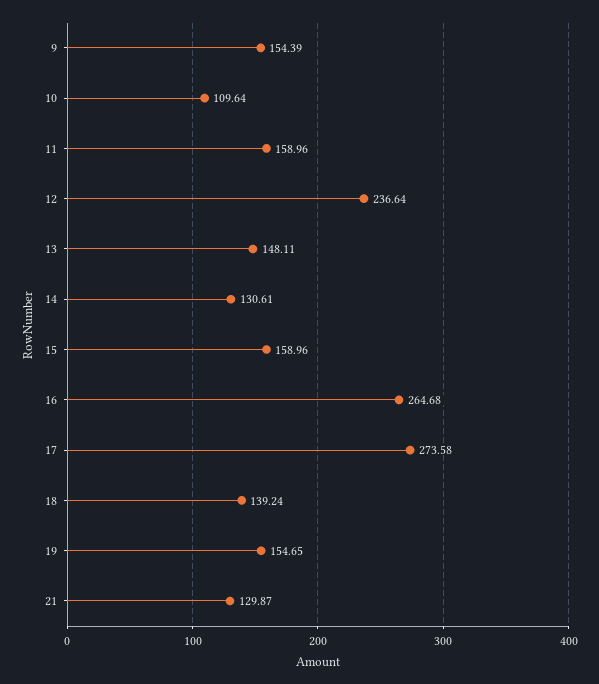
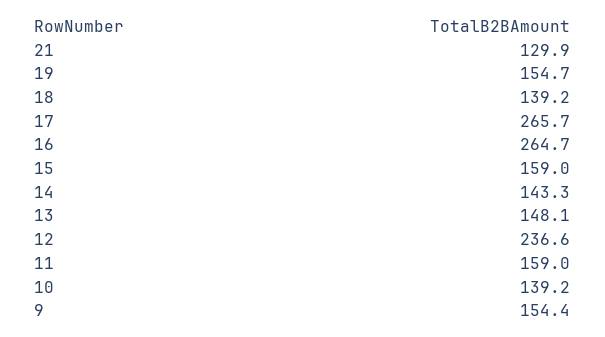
10: 109.64 -> 139.2
14: 130.61 -> 143.3
17: 273.58 -> 265.7

